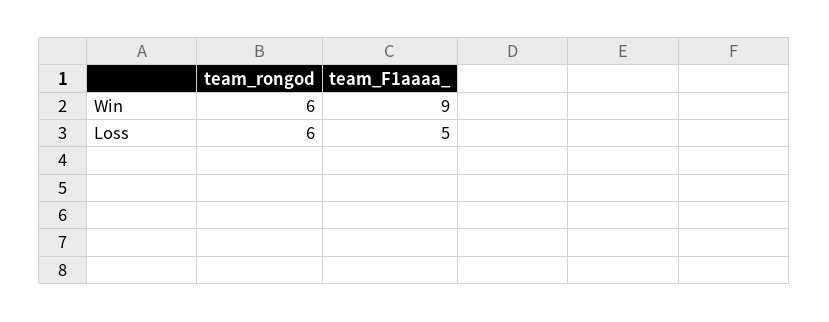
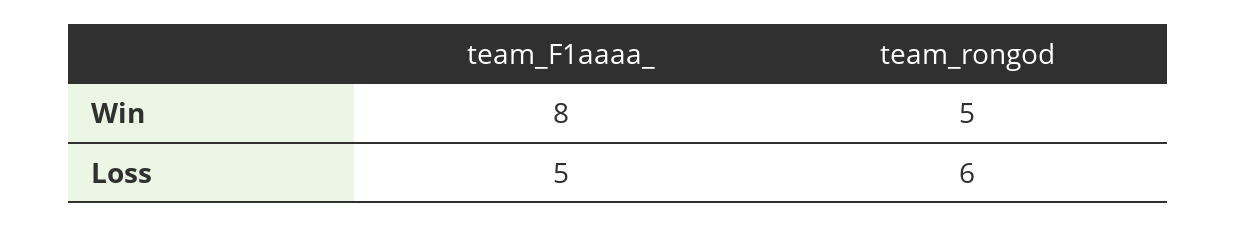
team_rongod, Win: 6 -> 5
team_F1aaaa_, Win: 9 -> 8

